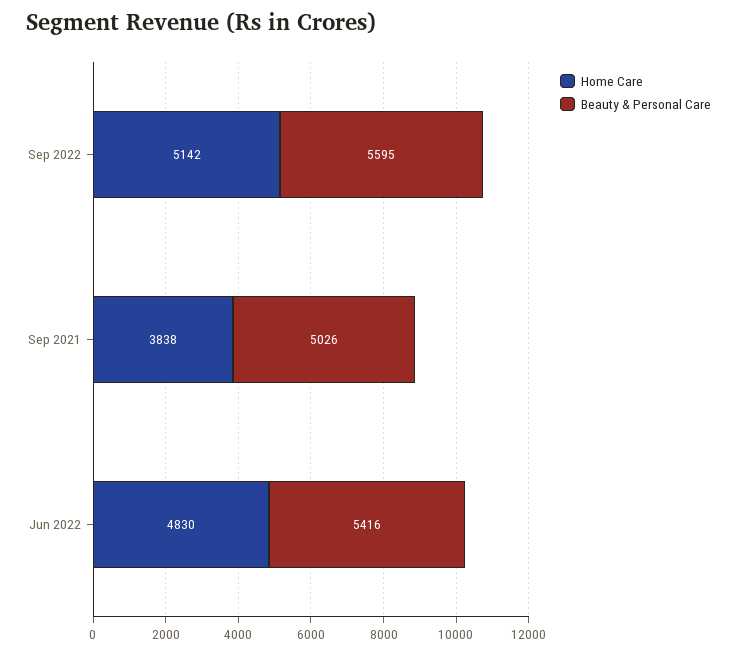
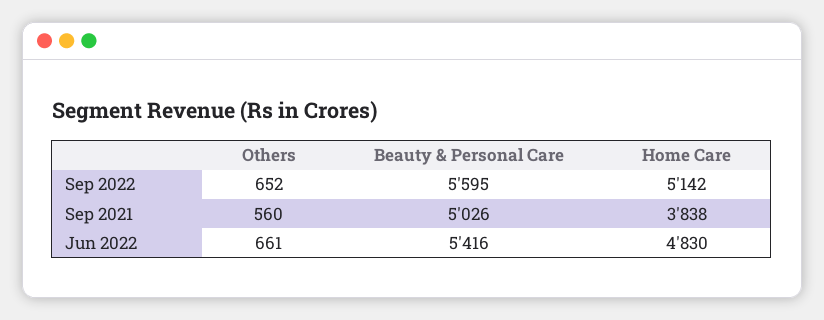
Others, Sep 2022: none -> 652
Others, Sep 2021: none -> 560
Others, Jun 2022: none -> 661

